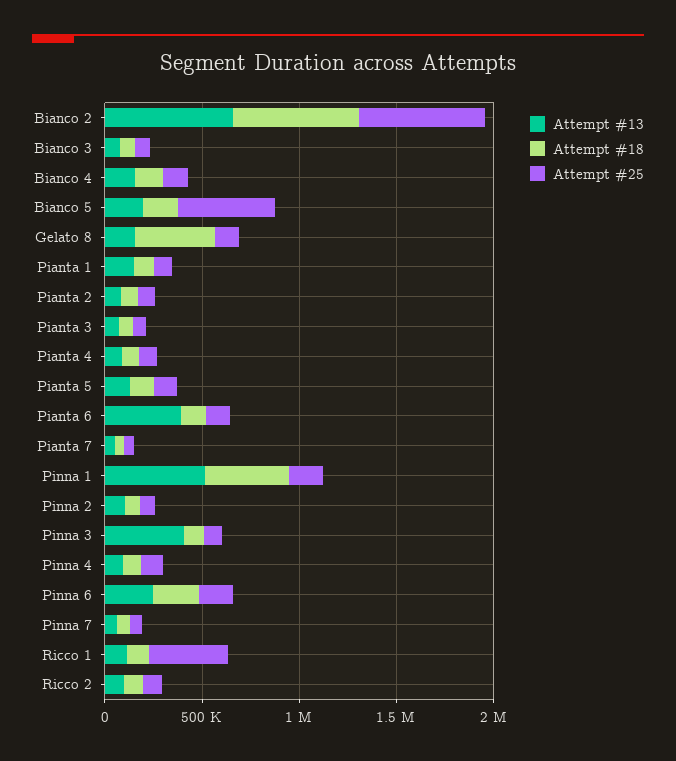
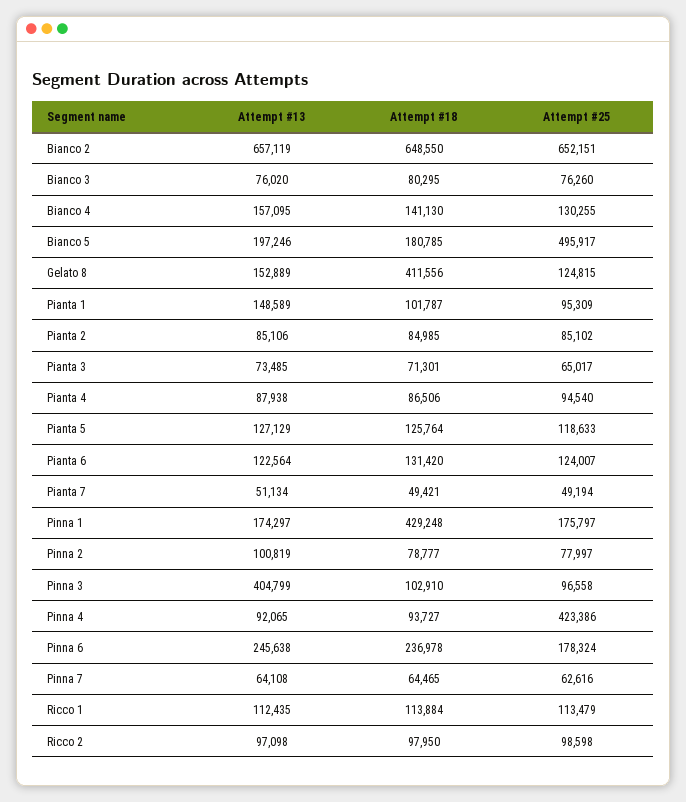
Attempt #13, Pianta 6: 400000 -> 122564
Attempt #13, Pinna 1: 500000 -> 174297
Attempt #25, Pinna 4: 100000 -> 423386
Attempt #25, Ricco 1: 400000 -> 113479

